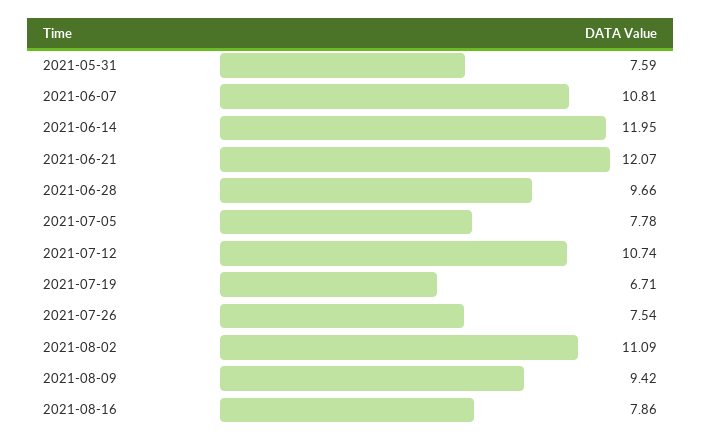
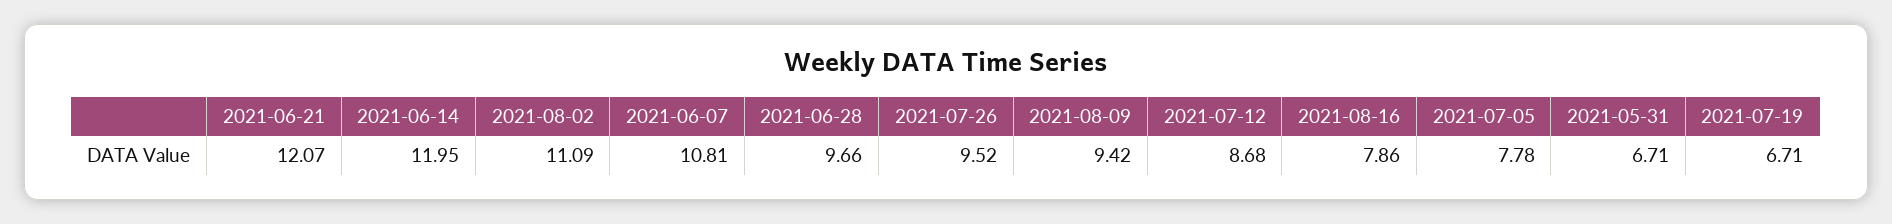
2021-05-31: 7.59 -> 6.71
2021-07-12: 10.74 -> 8.68
2021-07-26: 7.54 -> 9.52

